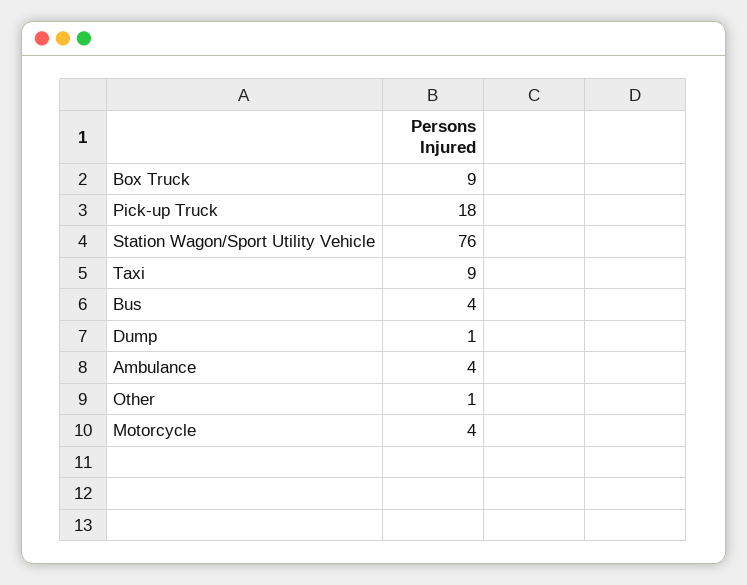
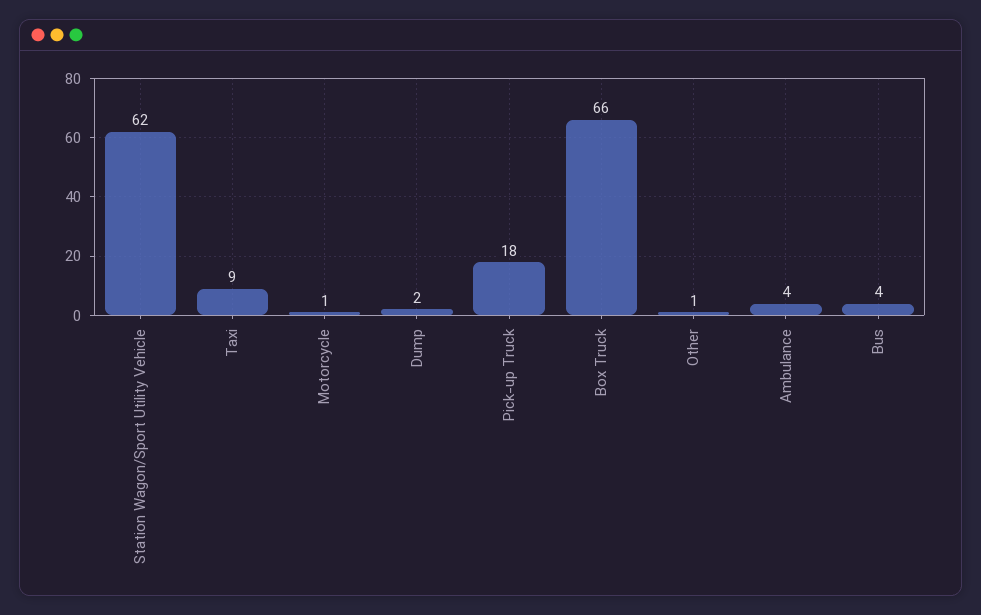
Box Truck: 9 -> 66
Station Wagon/Sport Utility Vehicle: 76 -> 62
Dump: 1 -> 2
Motorcycle: 4 -> 1

